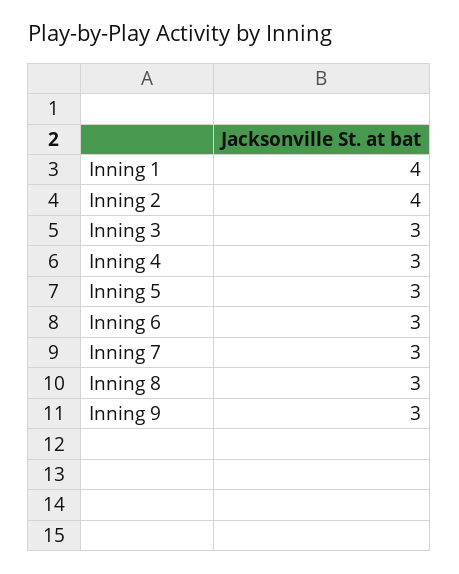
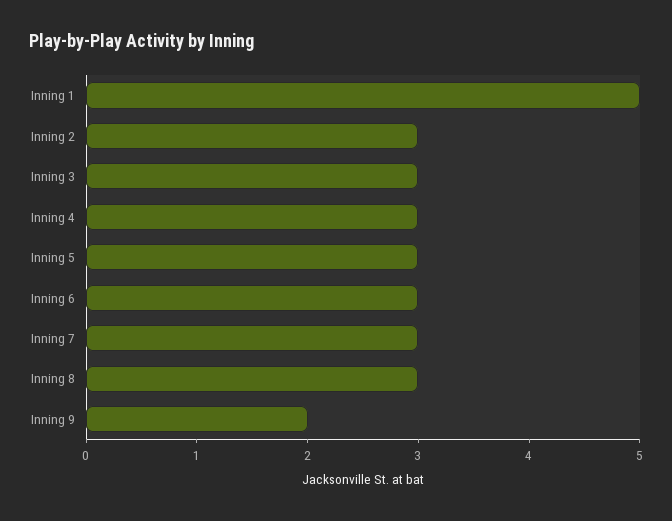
Inning 1: 4 -> 5
Inning 2: 4 -> 3
Inning 9: 3 -> 2

